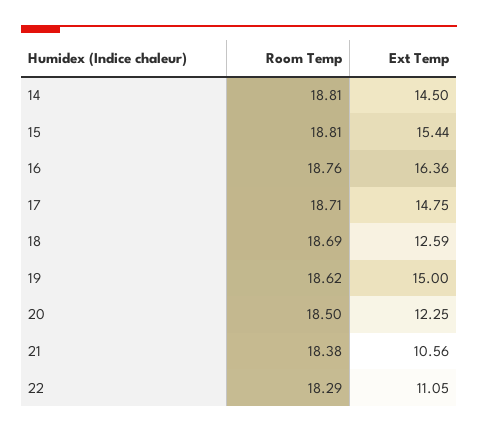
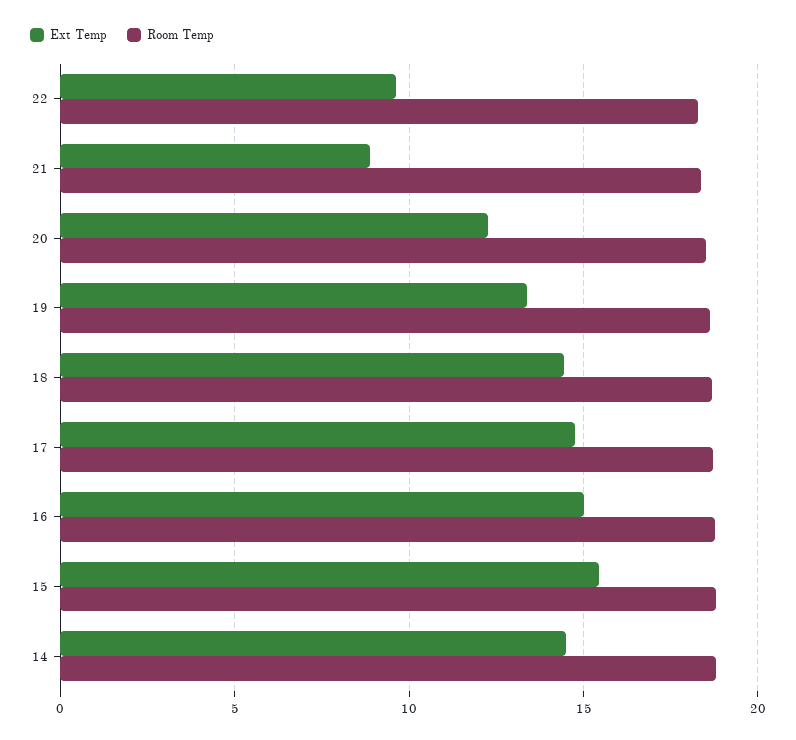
Ext Temp, 16: 16.36 -> 15
Ext Temp, 18: 12.59 -> 14.5
Ext Temp, 19: 15 -> 13.5
Ext Temp, 21: 10.56 -> 9
Ext Temp, 22: 11.05 -> 9.5

